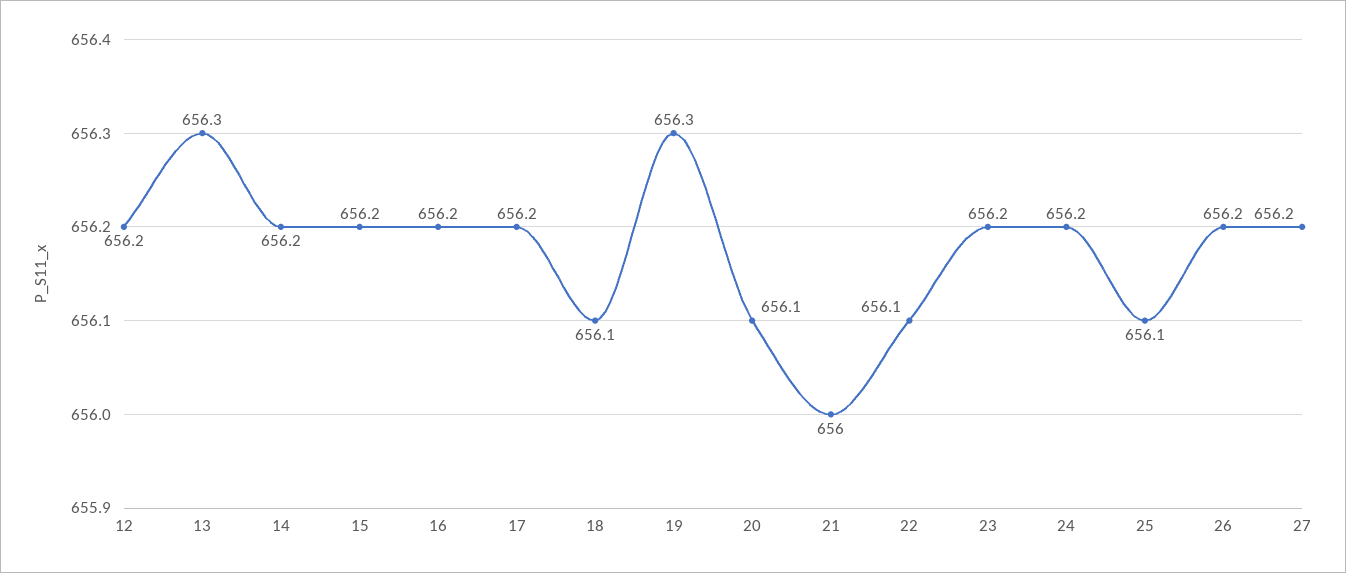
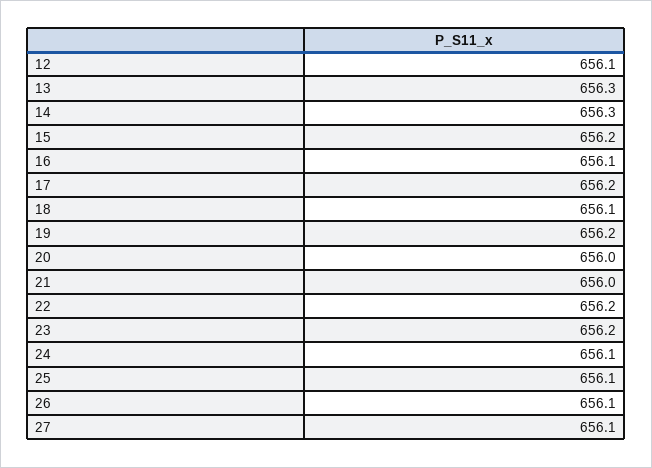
12: 656.2 -> 656.1
14: 656.2 -> 656.3
16: 656.2 -> 656.1
19: 656.3 -> 656.2
20: 656.1 -> 656
22: 656.1 -> 656.2
24: 656.2 -> 656.1
26: 656.2 -> 656.1
27: 656.2 -> 656.1

